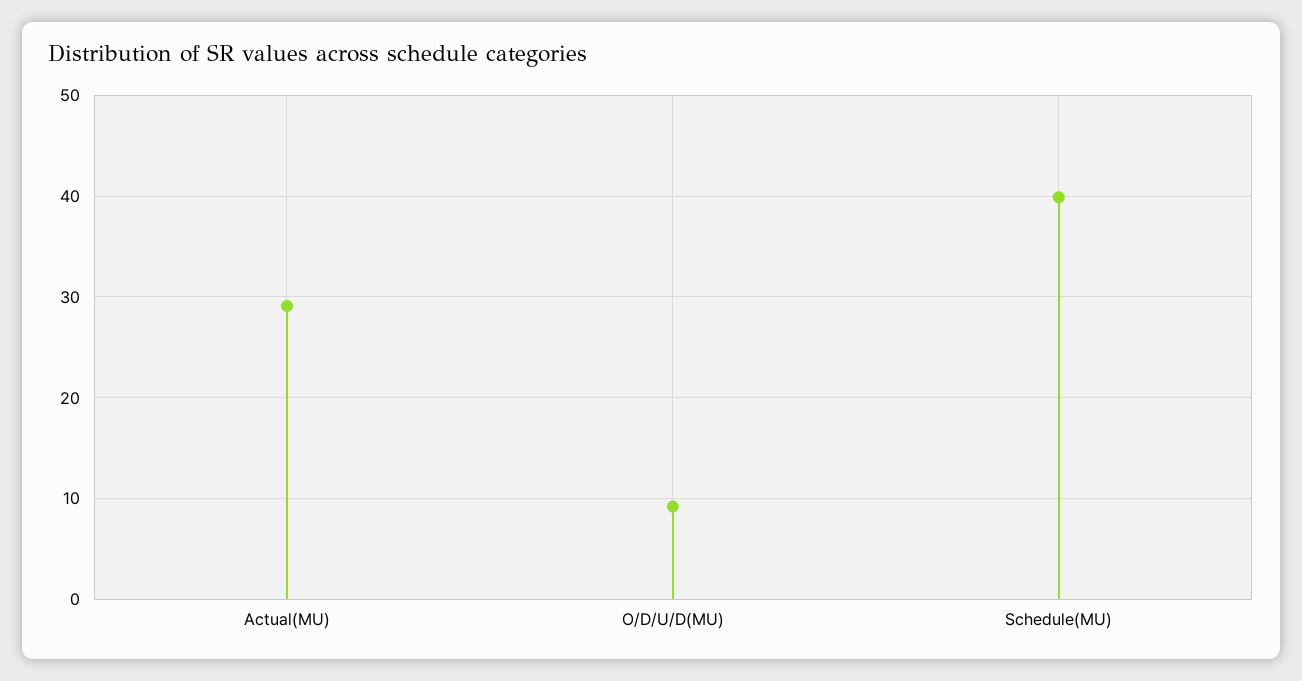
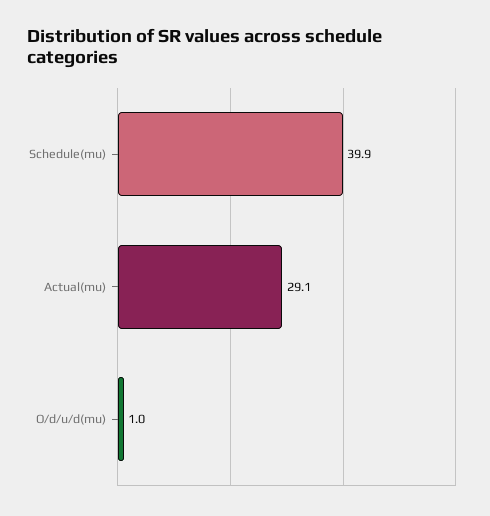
O/D/U/D(MU): 9 -> 1

